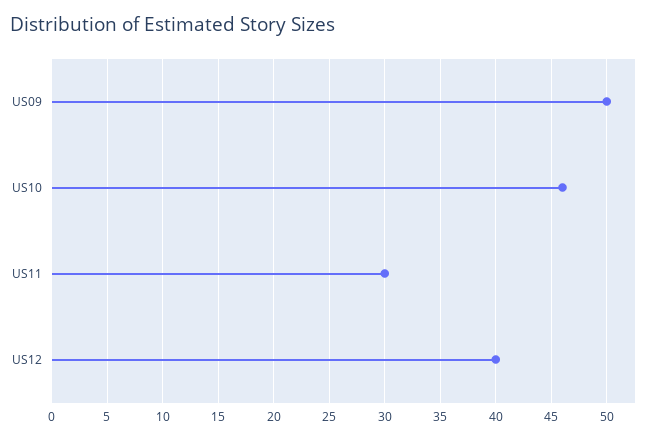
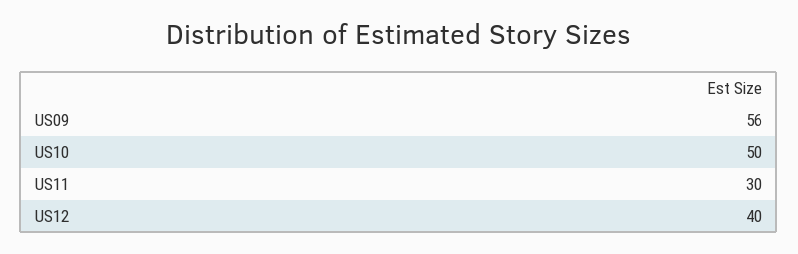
US09: 50 -> 56
US10: 46 -> 50

